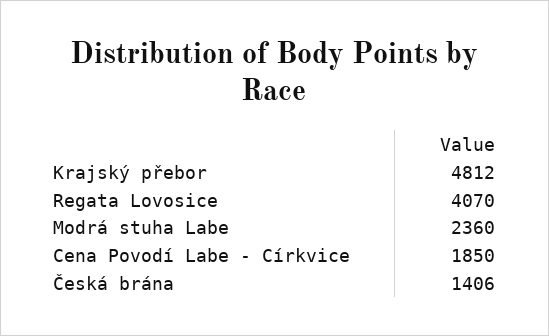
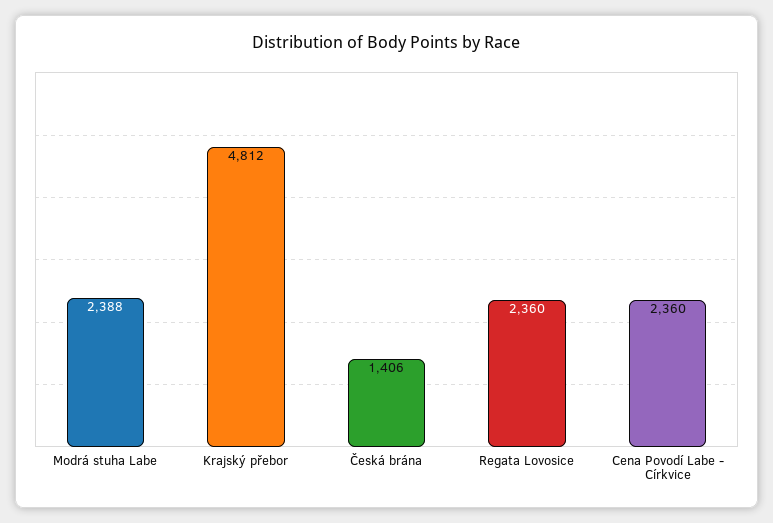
Regata Lovosice: 4070 -> 2360
Modrá stuha Labe: 2360 -> 2388
Cena Povodí Labe - Církvice: 1850 -> 2360

